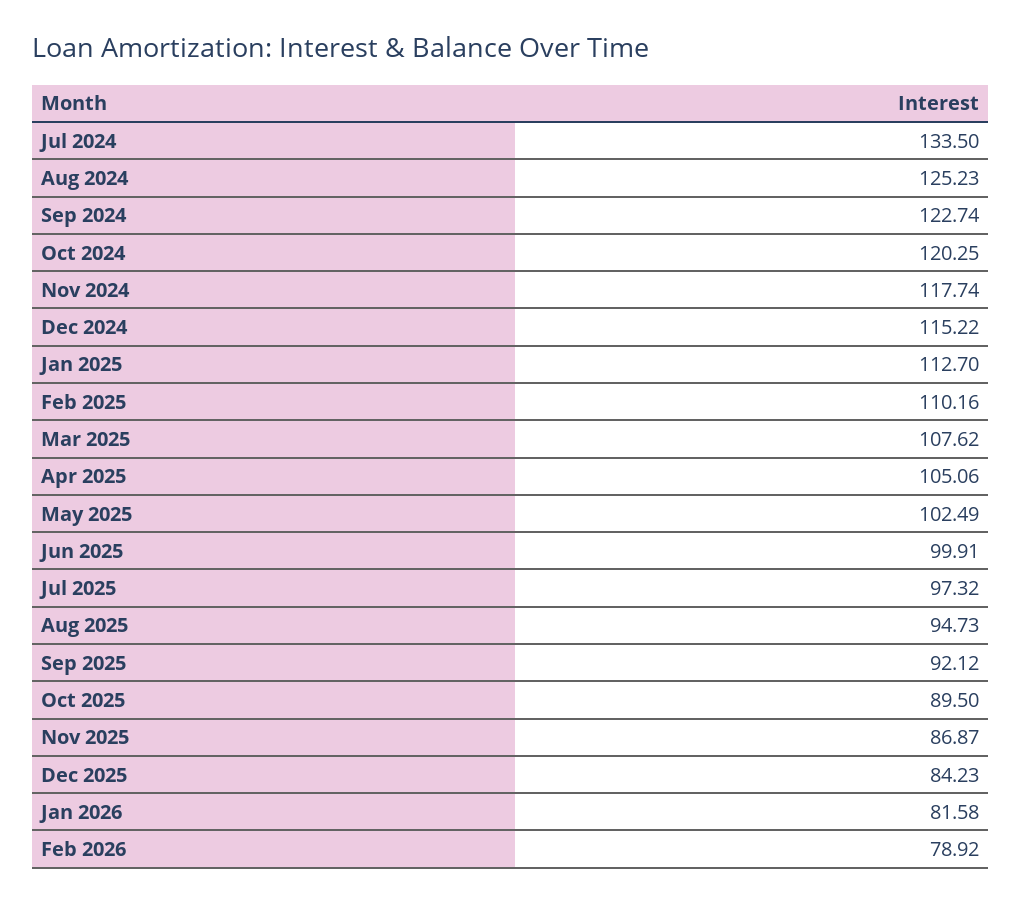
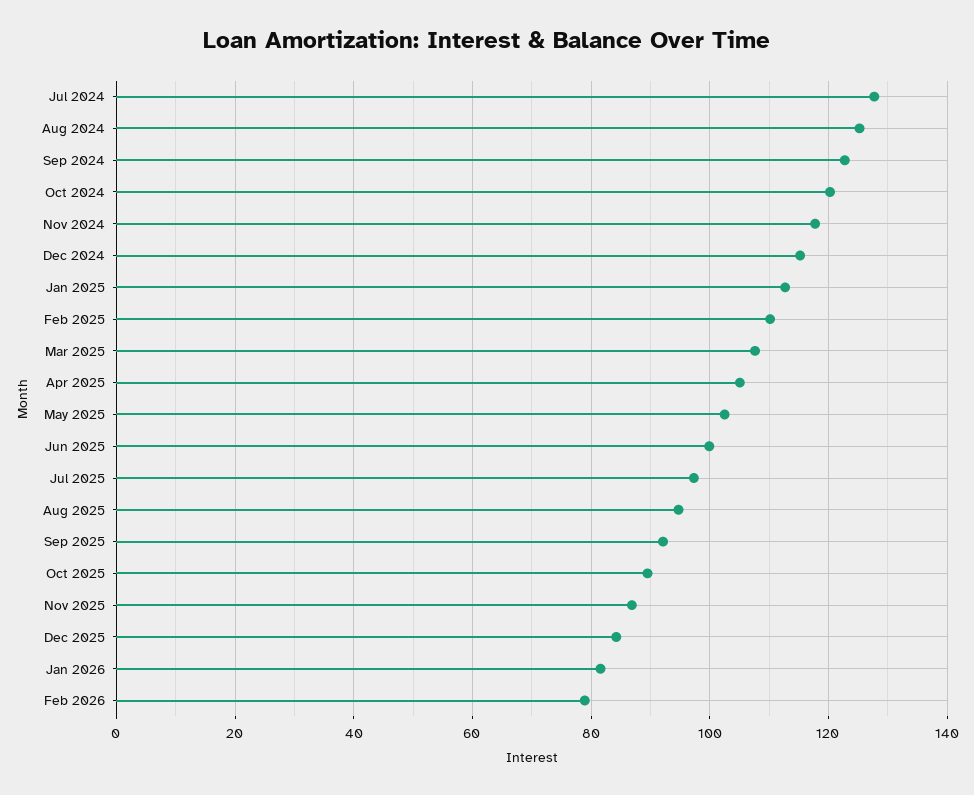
Jul 2024: 133.5 -> 128

